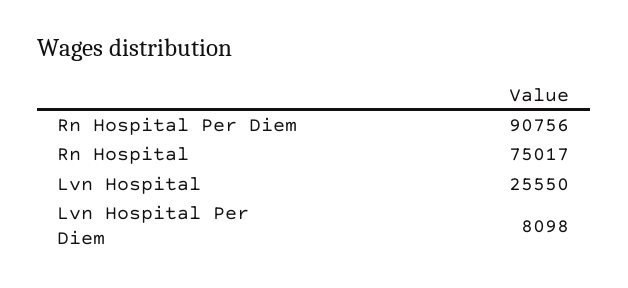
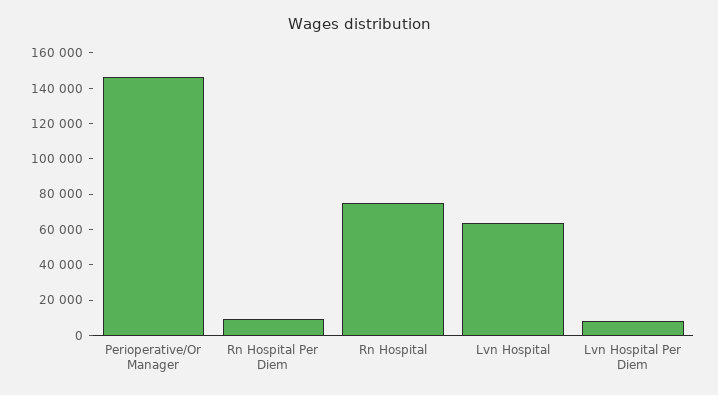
Rn Hospital Per Diem: 90756 -> 10000
Lvn Hospital: 25550 -> 65000
Perioperative/Or Manager: none -> 145000

